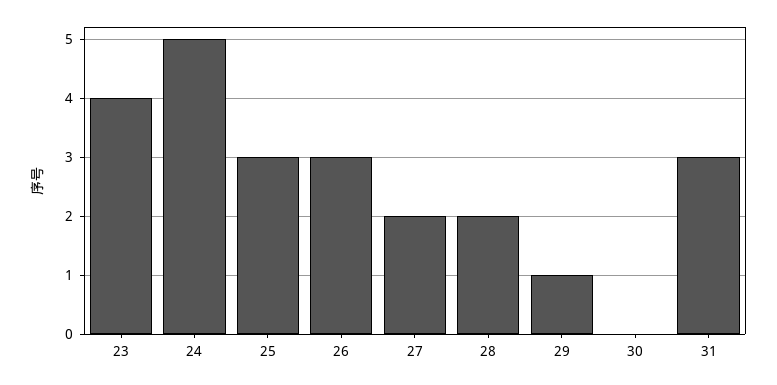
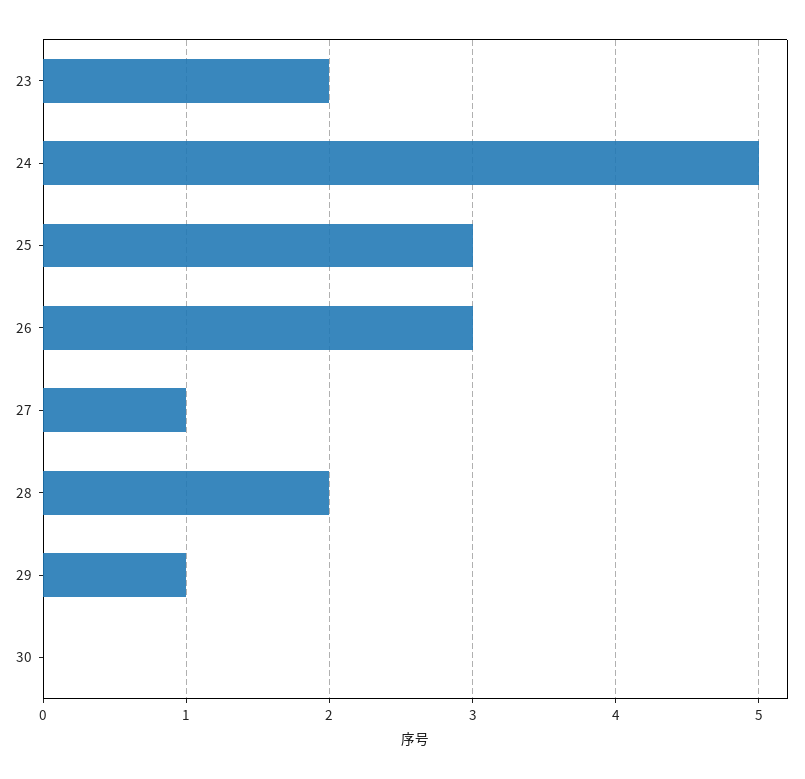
23: 4 -> 2
27: 2 -> 1
31: 3 -> none

